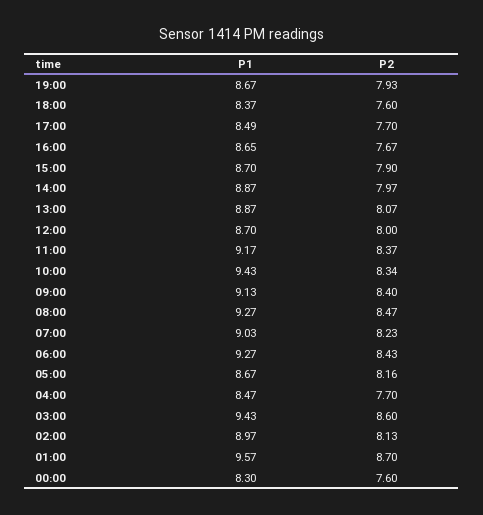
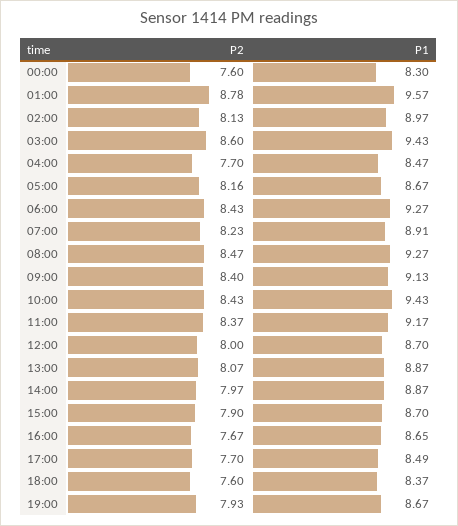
P2, 10:00: 8.34 -> 8.43
P1, 07:00: 9.03 -> 8.91
P2, 01:00: 8.7 -> 8.78

